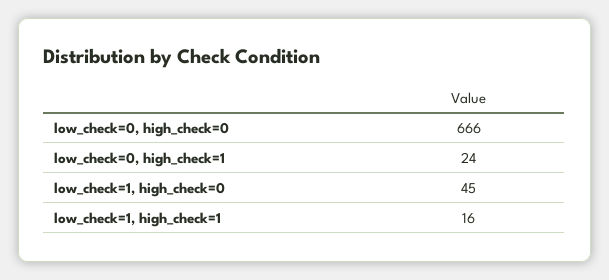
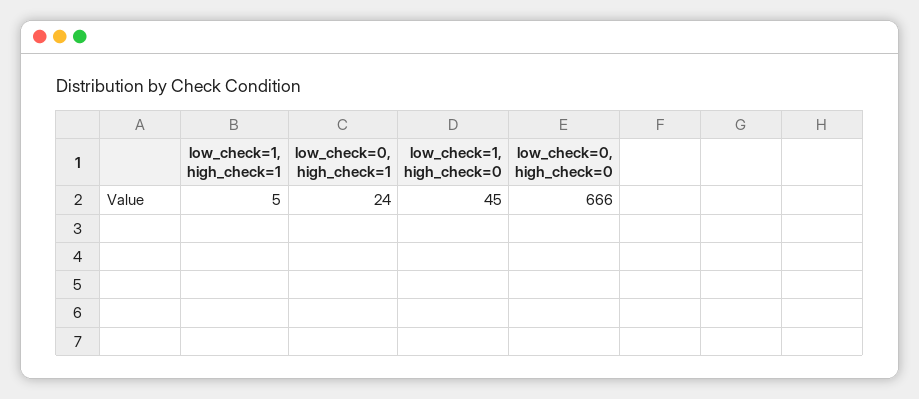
low_check=1, high_check=1: 16 -> 5

